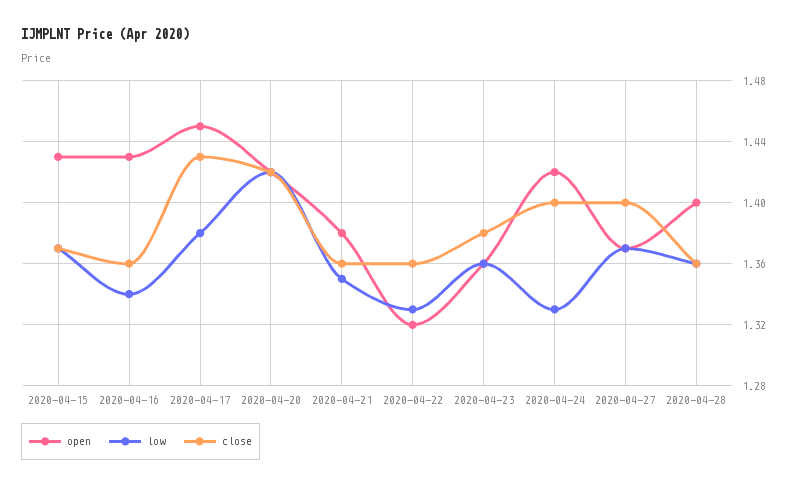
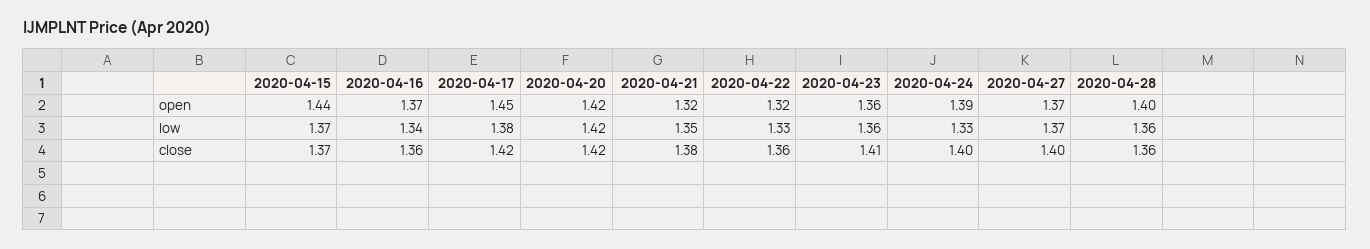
open, 2020-04-15: 1.43 -> 1.44
open, 2020-04-16: 1.43 -> 1.37
close, 2020-04-17: 1.43 -> 1.42
open, 2020-04-21: 1.38 -> 1.32
close, 2020-04-21: 1.36 -> 1.38
close, 2020-04-23: 1.38 -> 1.41
open, 2020-04-24: 1.42 -> 1.39

